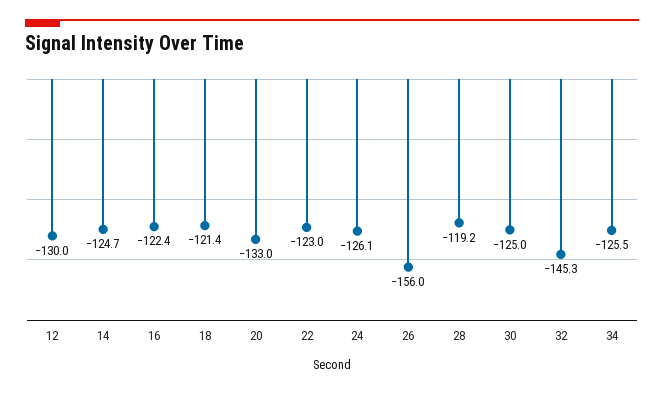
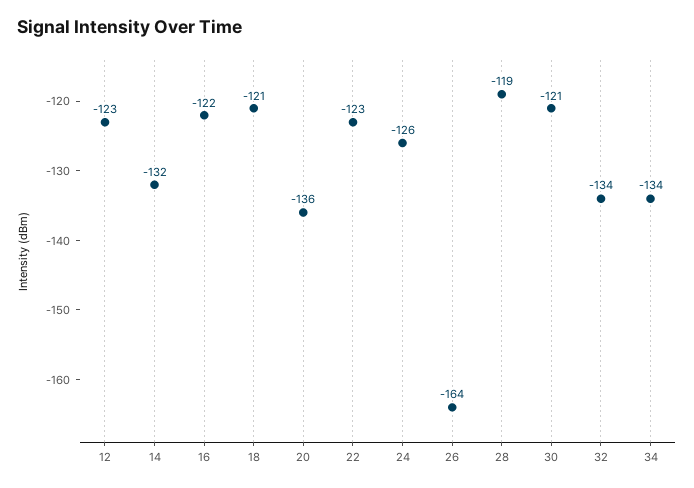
12: -130 -> -123
14: -124.7 -> -132
20: -133 -> -136
26: -156 -> -164
30: -125 -> -121
32: -145.3 -> -134
34: -125.5 -> -134

